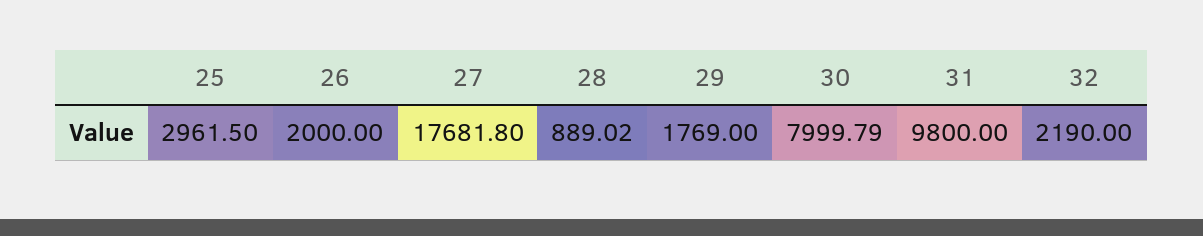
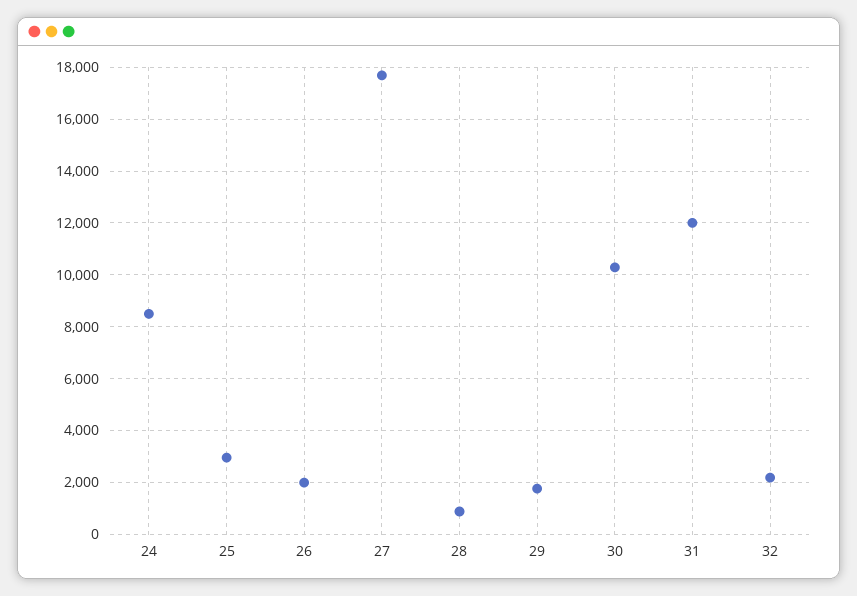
30: 7999.79 -> 10250
31: 9800 -> 12000
24: none -> 8500

